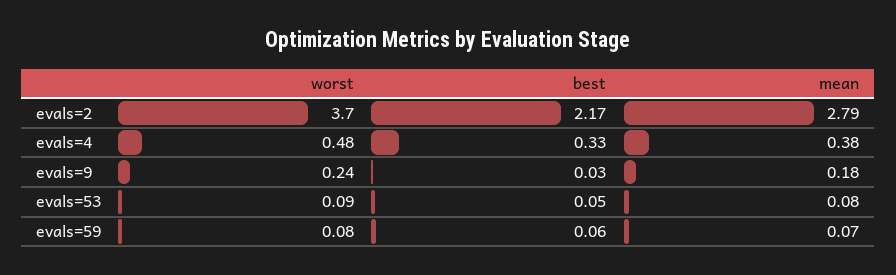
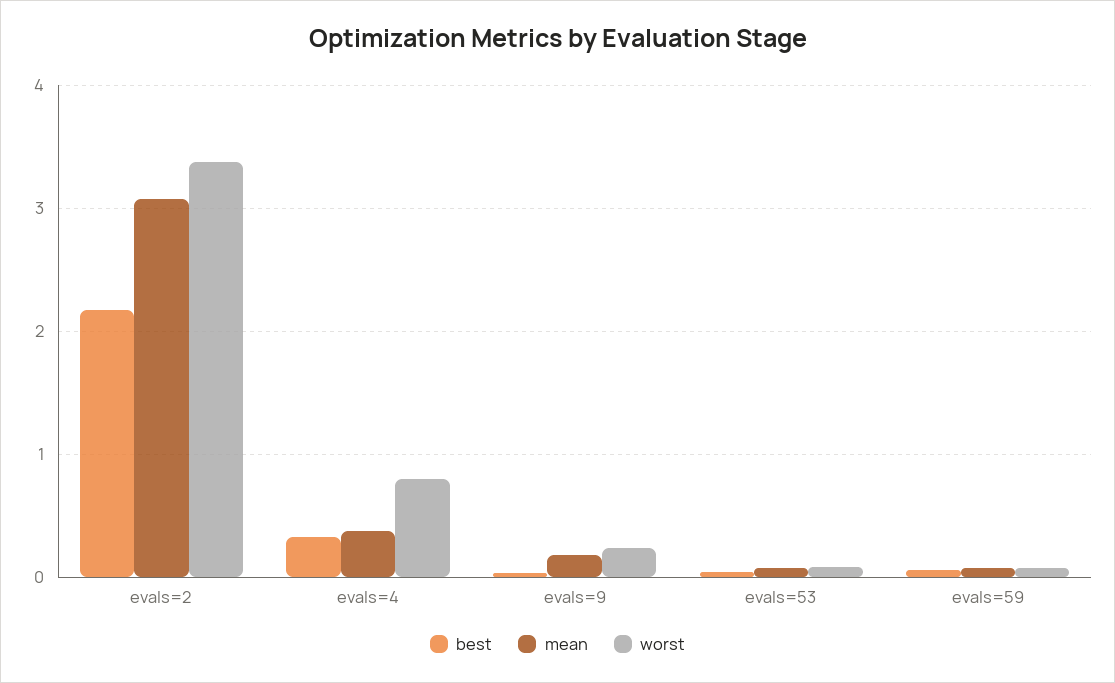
worst, evals=2: 3.7 -> 3.4
mean, evals=2: 2.79 -> 3.1
worst, evals=4: 0.48 -> 0.8

